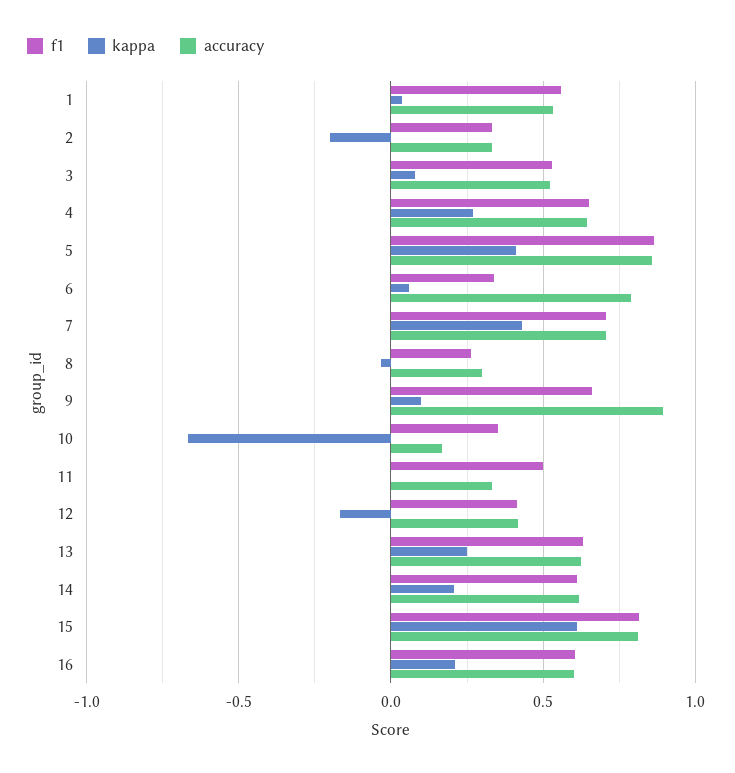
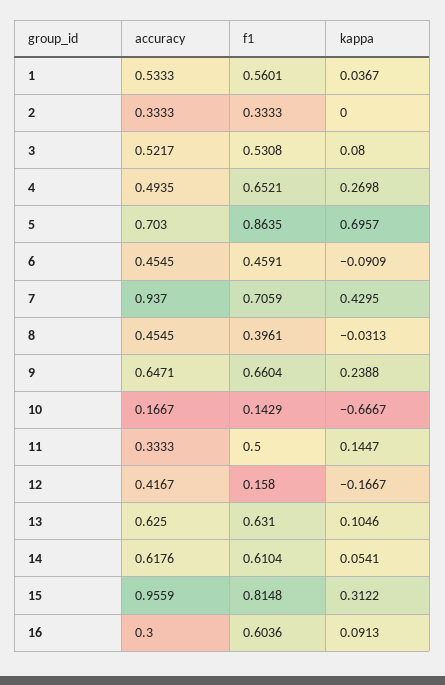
kappa, 2: -0.2 -> 0
accuracy, 4: 0.65 -> 0.4935
kappa, 5: 0.4 -> 0.6957
accuracy, 5: 0.85 -> 0.703
f1, 6: 0.35 -> 0.4591
kappa, 6: 0.05 -> -0.0909
accuracy, 6: 0.8 -> 0.4545
accuracy, 7: 0.7 -> 0.937
f1, 8: 0.25 -> 0.3961
accuracy, 8: 0.3 -> 0.4545
kappa, 9: 0.1 -> 0.2388
accuracy, 9: 0.9 -> 0.6471
f1, 10: 0.35 -> 0.1429
kappa, 11: 0 -> 0.1447
f1, 12: 0.4 -> 0.158
kappa, 13: 0.25 -> 0.1046
kappa, 14: 0.2 -> 0.0541
kappa, 15: 0.6 -> 0.3122
accuracy, 15: 0.8 -> 0.9559
kappa, 16: 0.2 -> 0.0913
accuracy, 16: 0.6 -> 0.3

